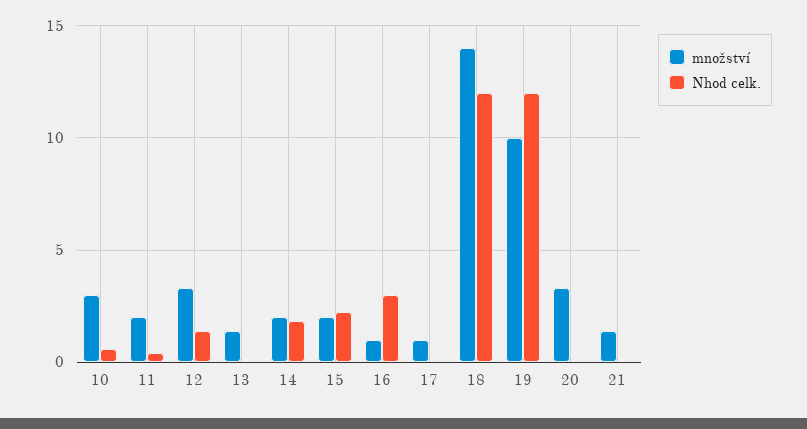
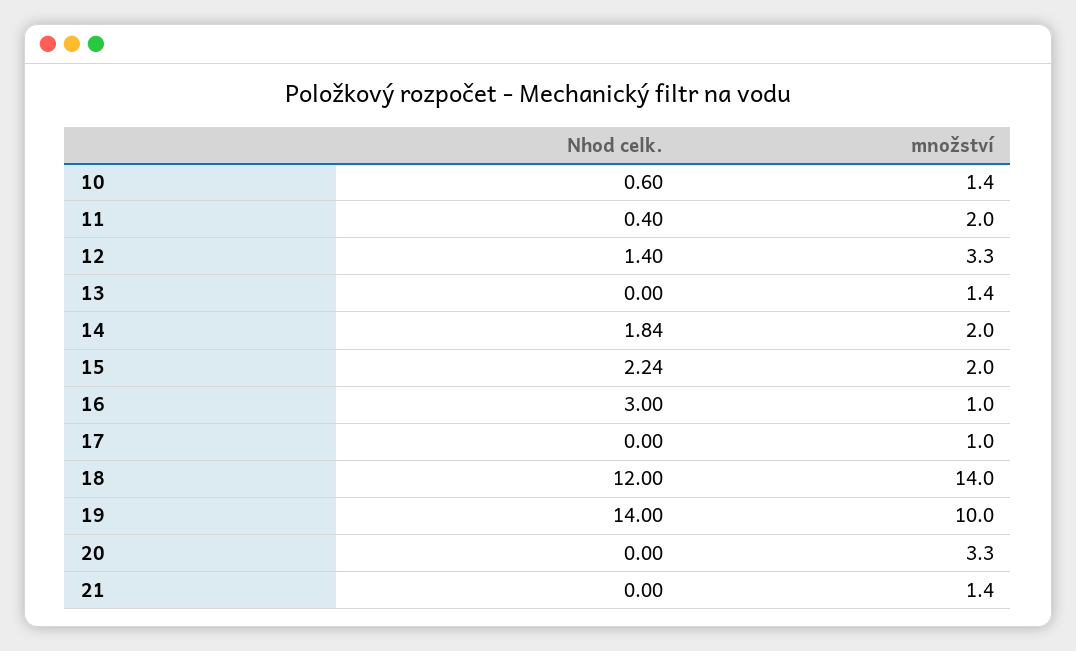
množství, 10: 3 -> 1.4
Nhod celk., 19: 12 -> 14

